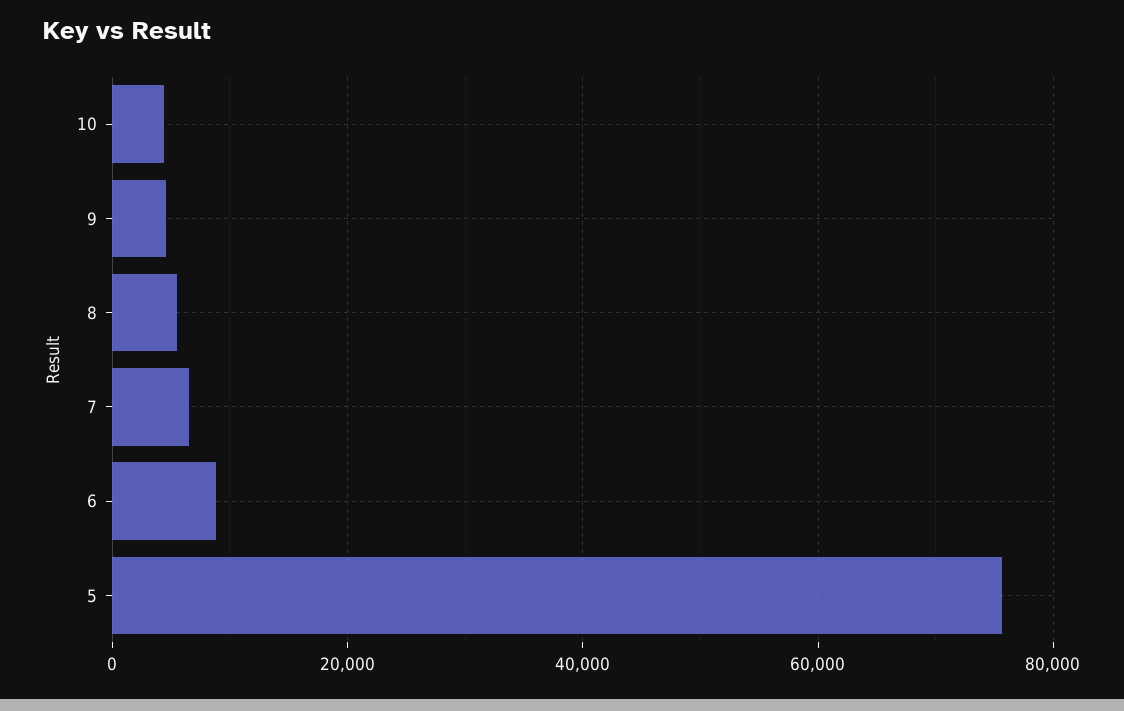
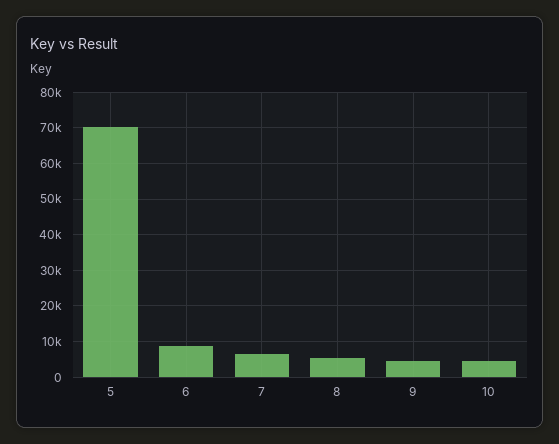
5: 76000 -> 70000

